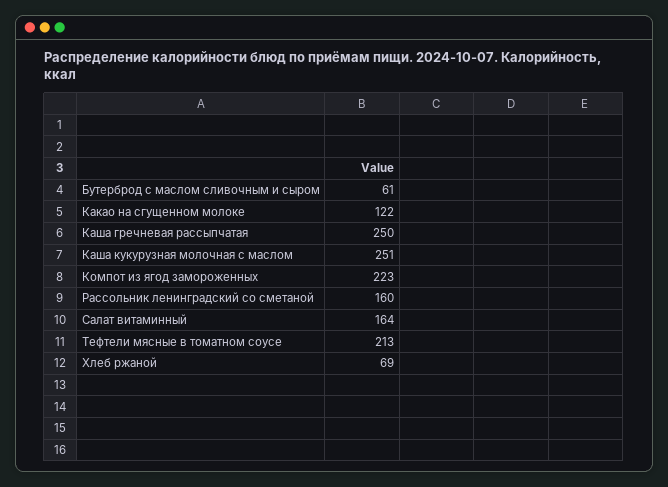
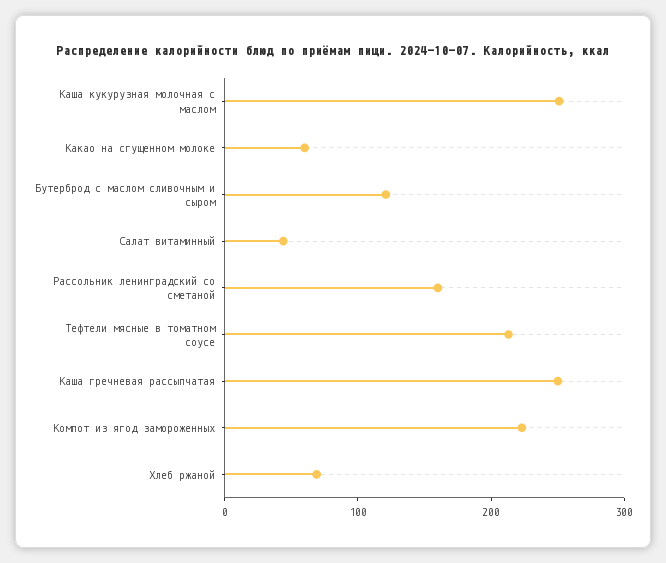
Бутерброд с маслом сливочным и сыром: 61 -> 120
Какао на сгущенном молоке: 122 -> 60
Салат витаминный: 164 -> 40

